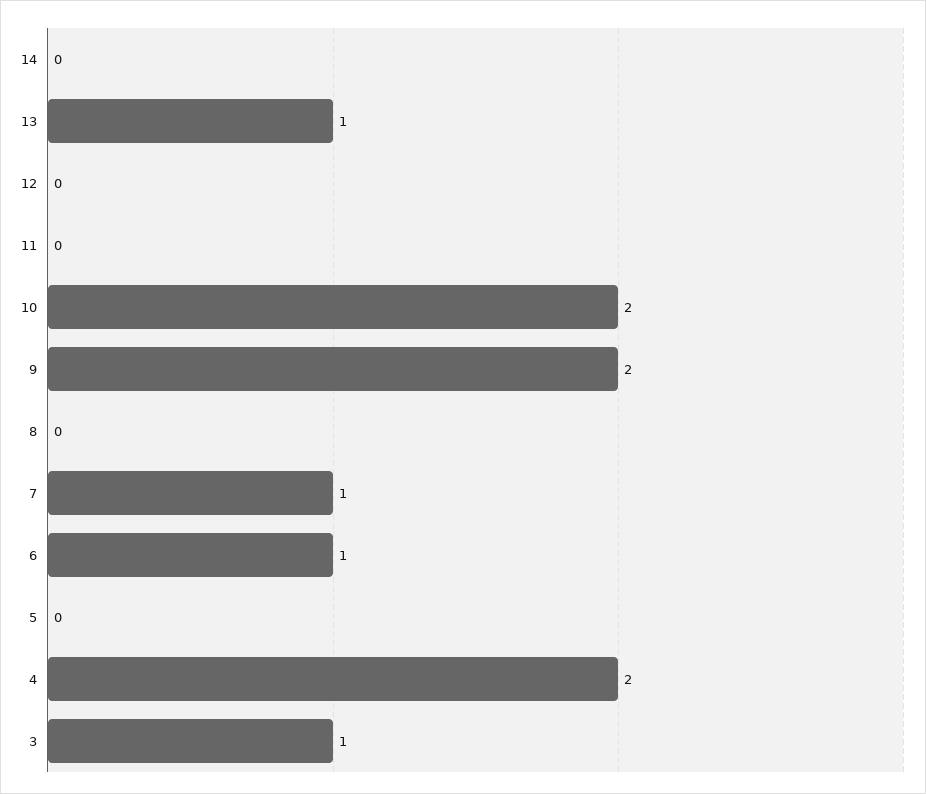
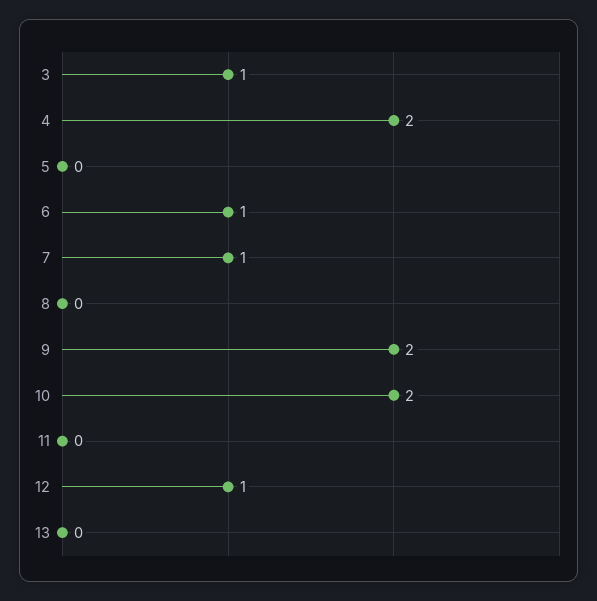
14: 0 -> none
13: 1 -> 0
12: 0 -> 1

